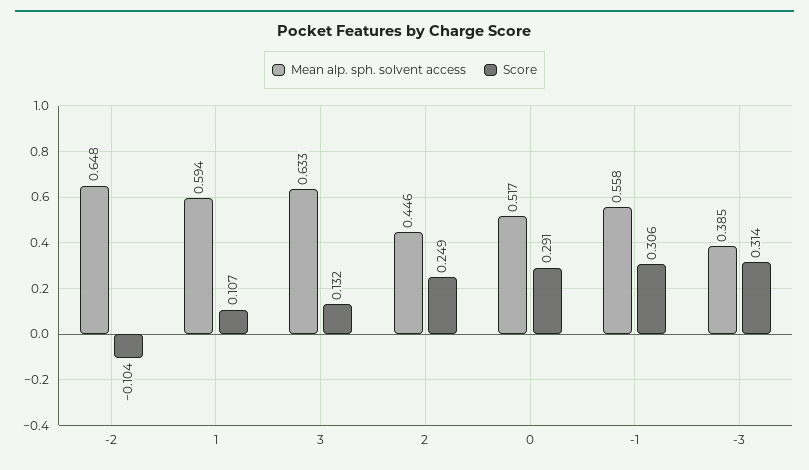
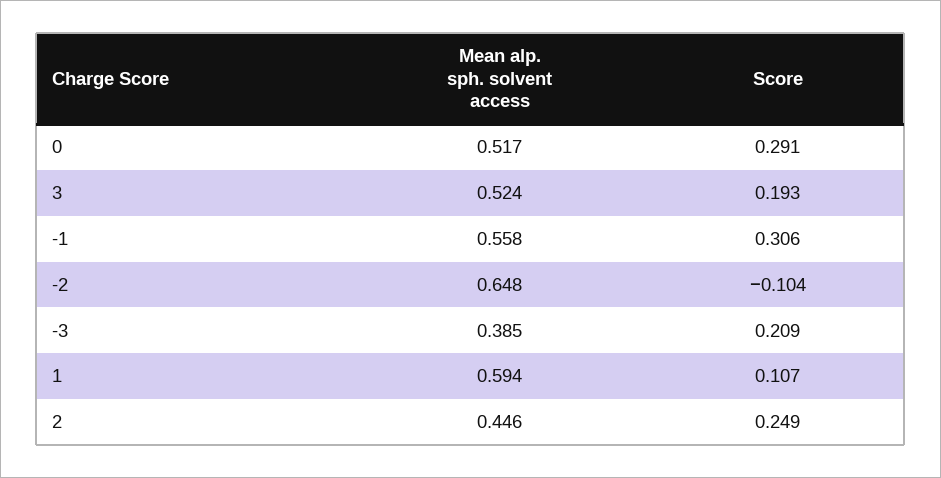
Mean alp. sph. solvent access, 3: 0.633 -> 0.524
Score, 3: 0.132 -> 0.193
Score, -3: 0.314 -> 0.209

